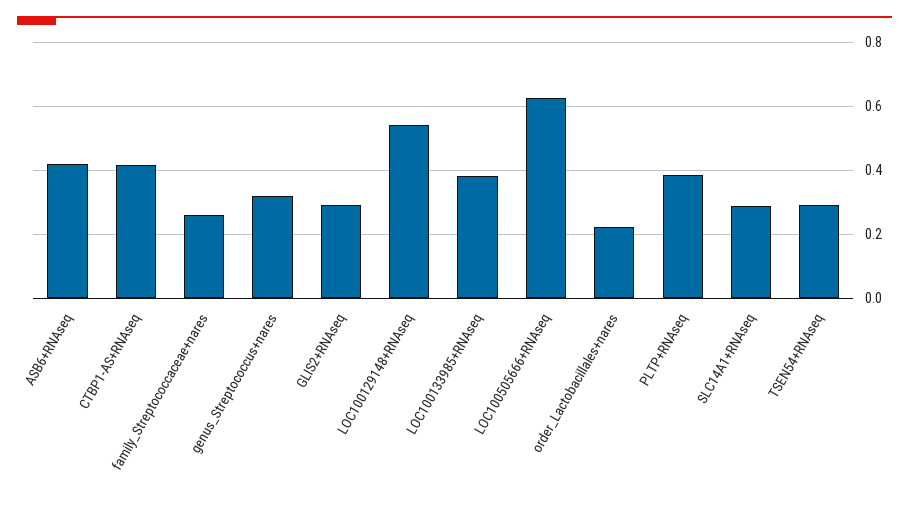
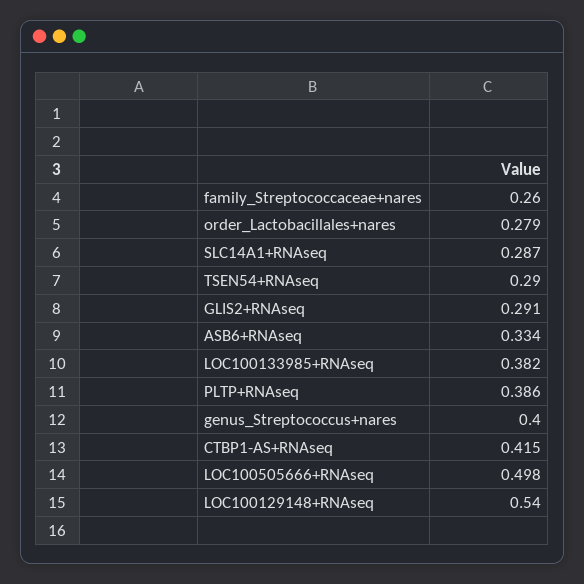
ASB6+RNAseq: 0.42 -> 0.334
genus_Streptococcus+nares: 0.32 -> 0.4
LOC100505666+RNAseq: 0.62 -> 0.498
order_Lactobacillales+nares: 0.22 -> 0.279

